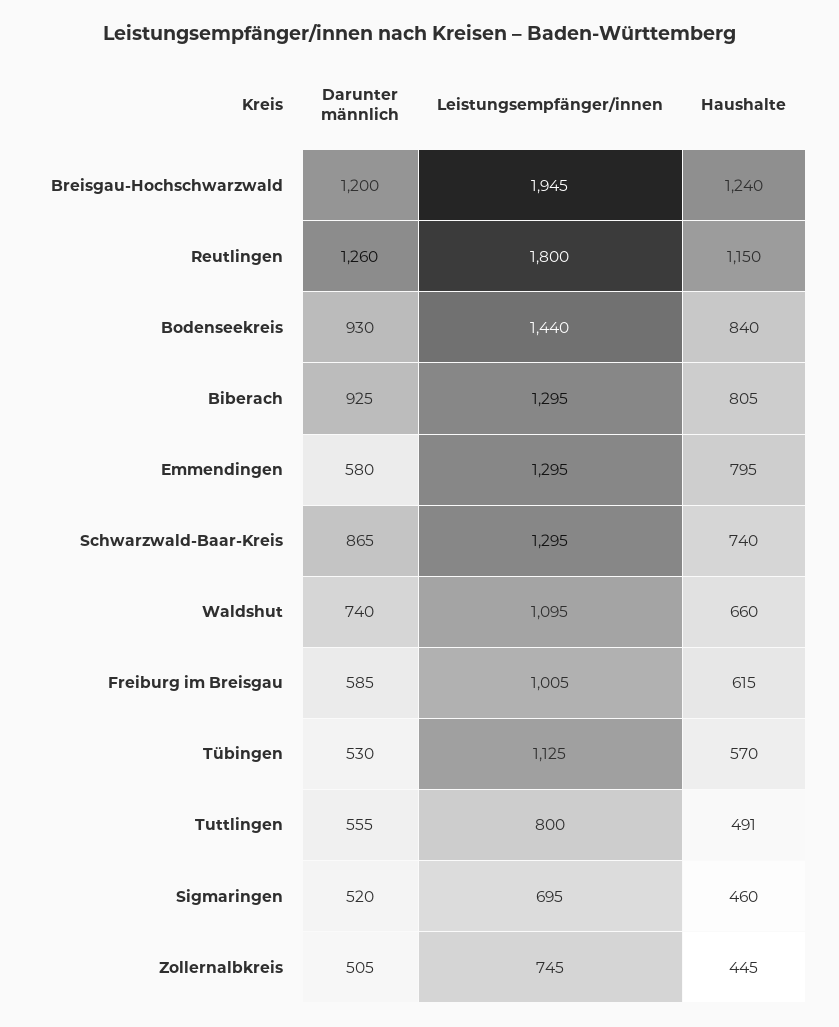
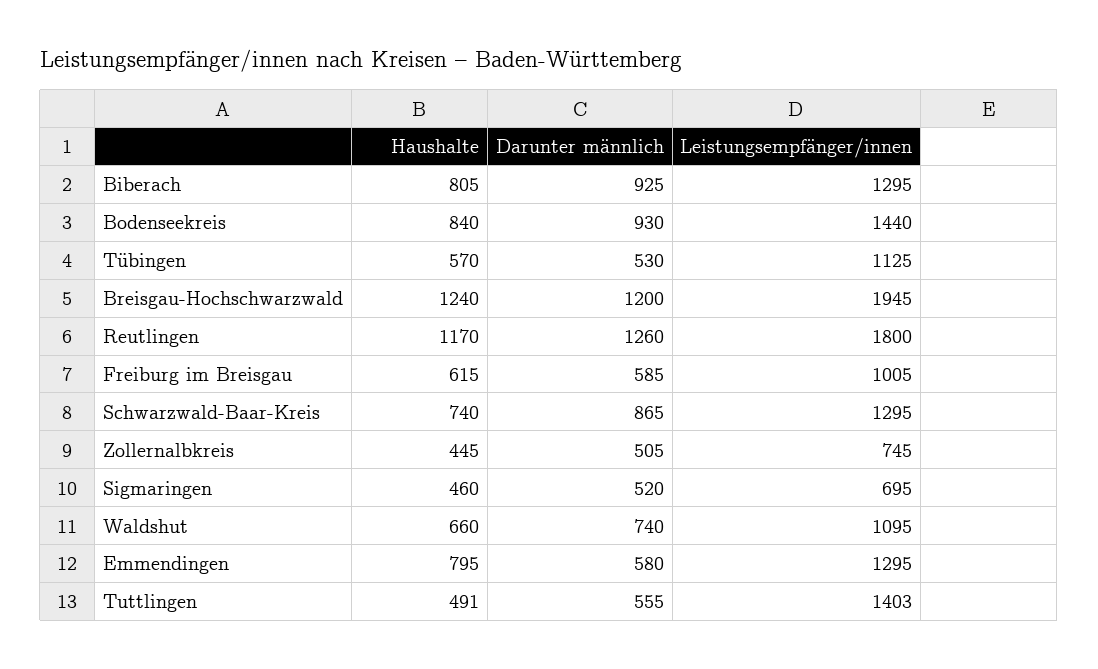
Haushalte, Reutlingen: 1150 -> 1170
Leistungsempfänger/innen, Tuttlingen: 800 -> 1403

